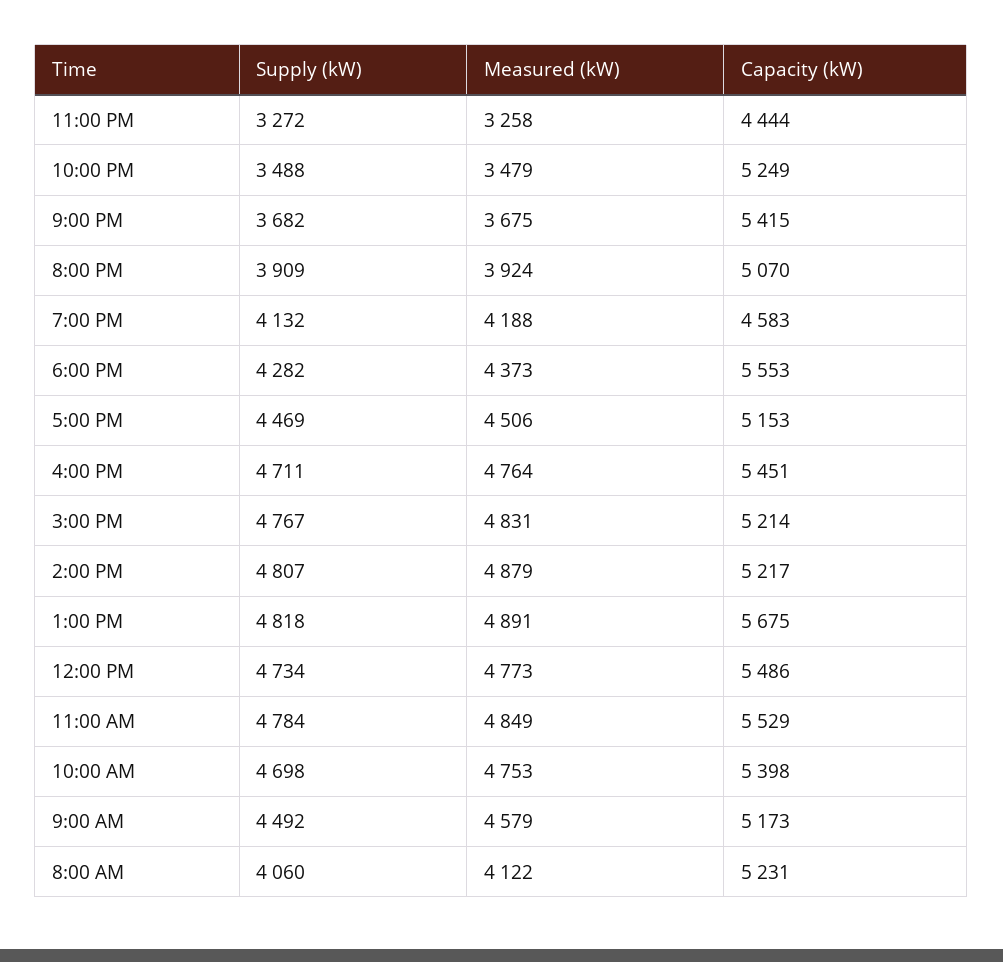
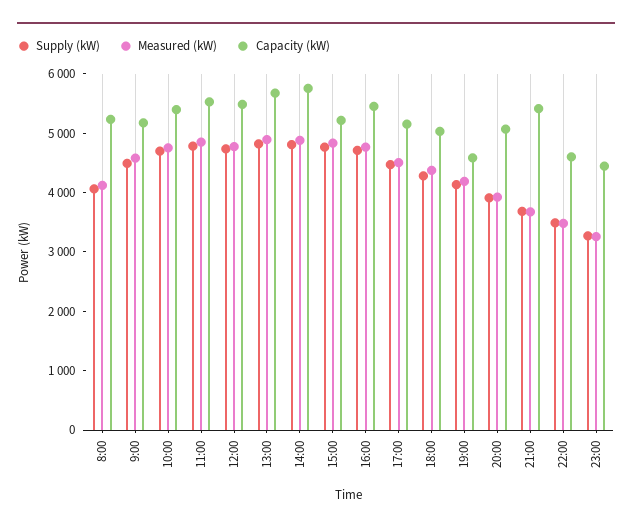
Capacity (kW), 10:00 PM: 5249 -> 4600
Capacity (kW), 6:00 PM: 5553 -> 5000
Capacity (kW), 2:00 PM: 5217 -> 5800

